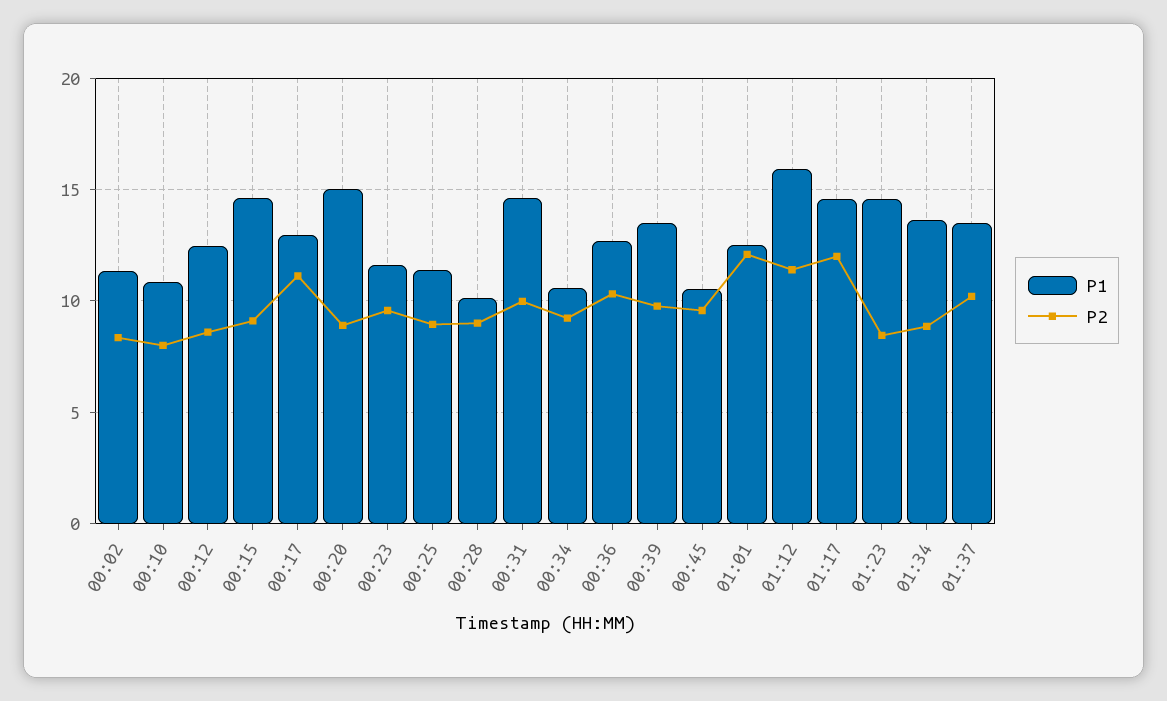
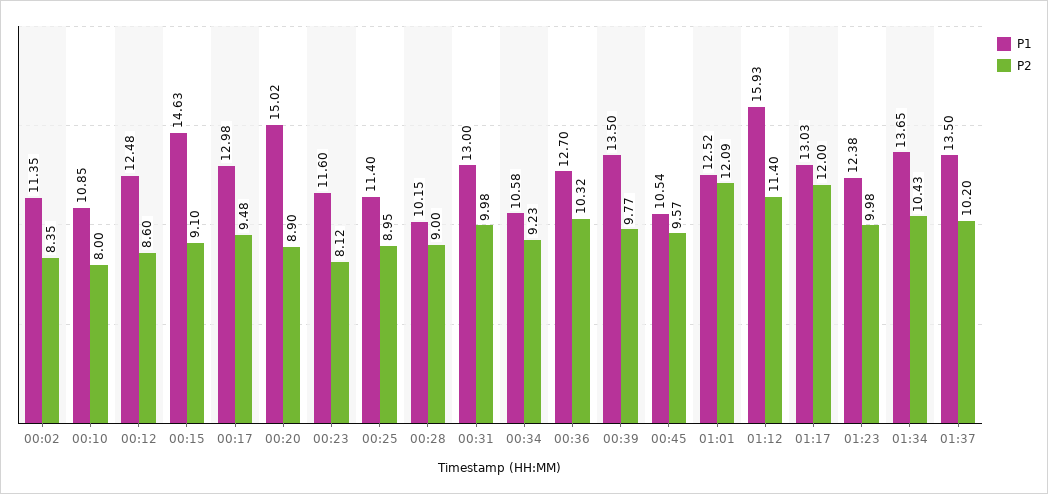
P2, 00:17: 11 -> 9.48
P2, 00:23: 9.5 -> 8.12
P1, 00:31: 14.5 -> 13
P1, 01:17: 14.5 -> 13.03
P1, 01:23: 14.5 -> 12.38
P2, 01:23: 8.5 -> 9.98
P2, 01:34: 9 -> 10.43

